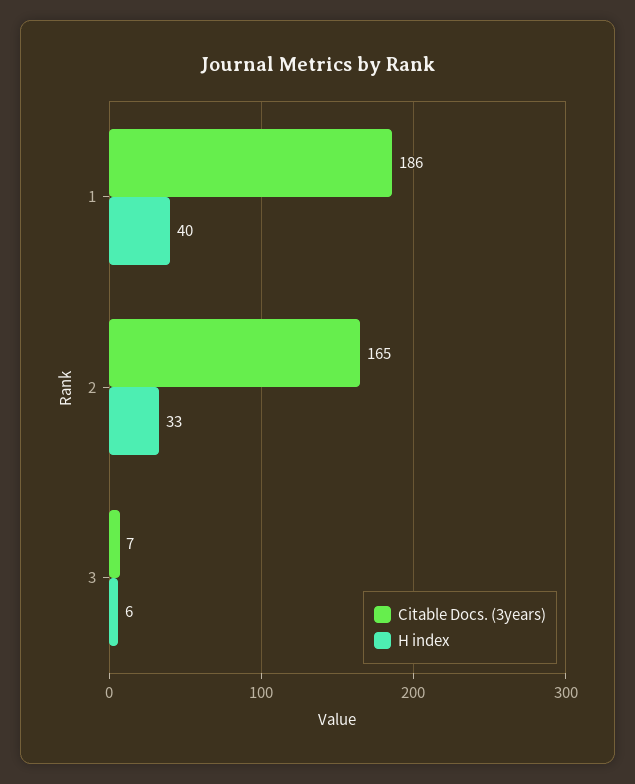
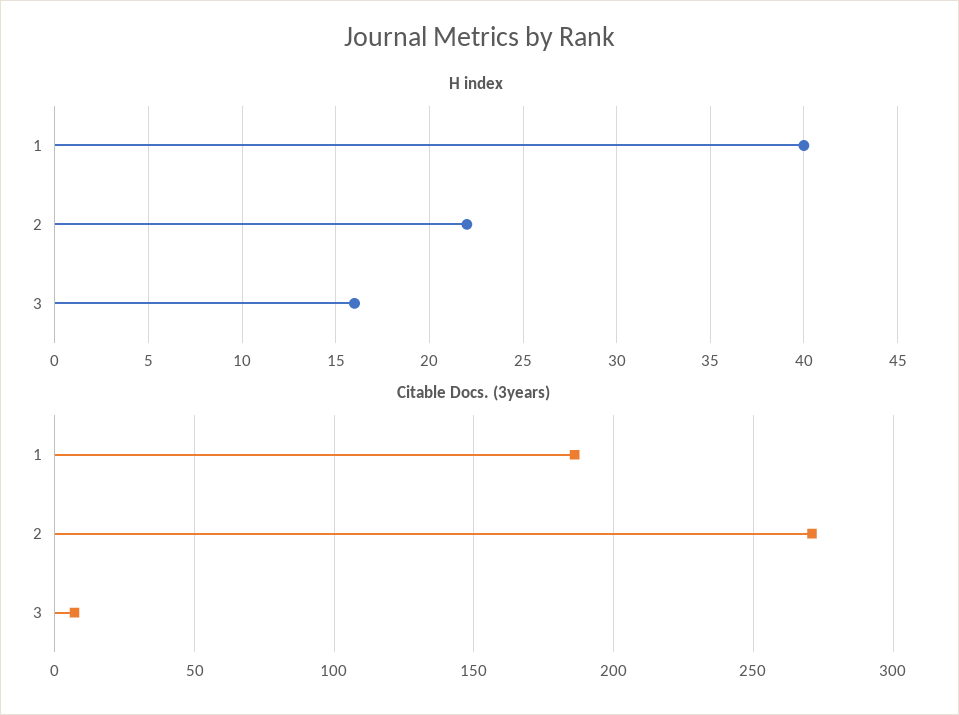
Citable Docs. (3years), 2: 165 -> 270
H index, 2: 33 -> 22
H index, 3: 6 -> 16

